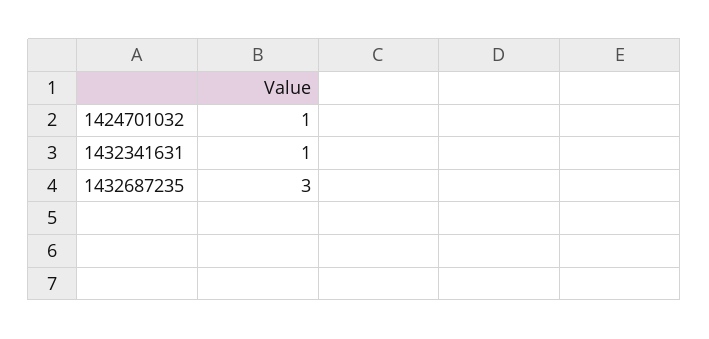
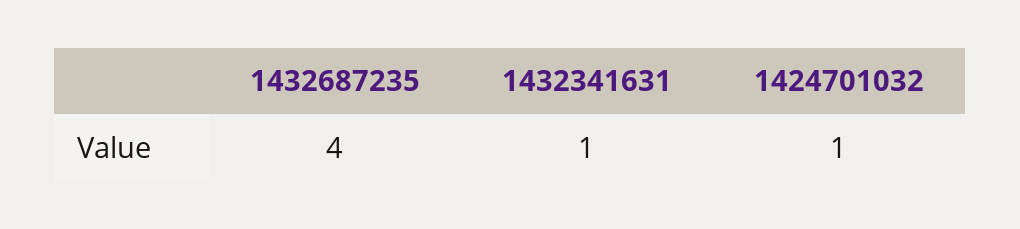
1432687235: 3 -> 4

